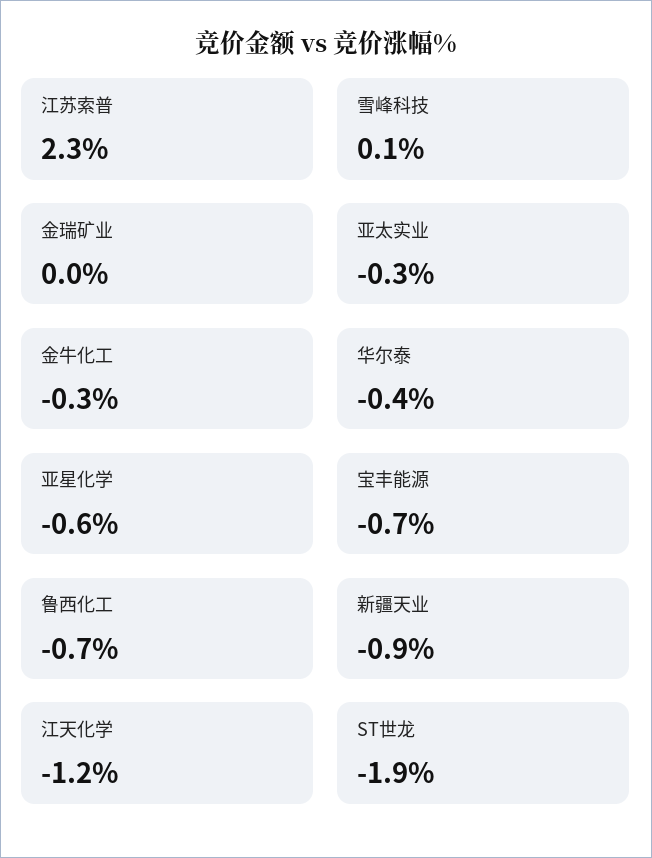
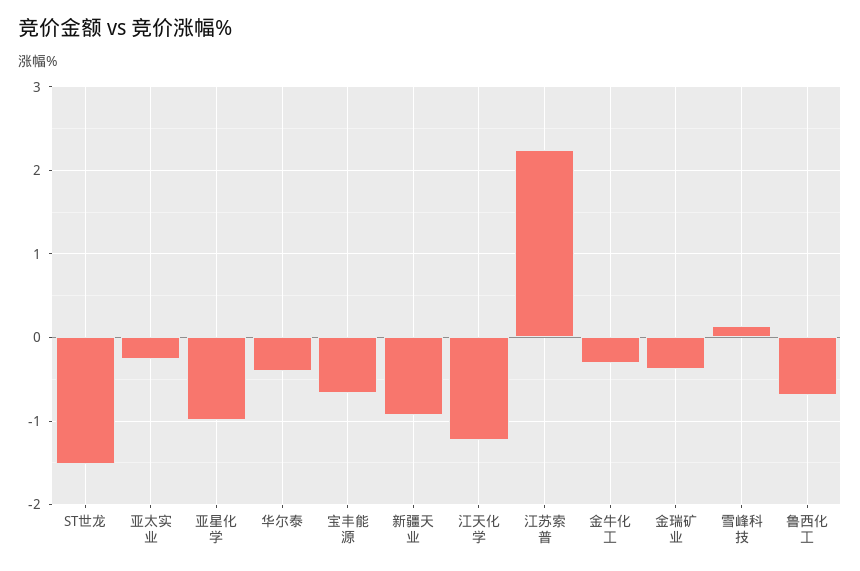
金瑞矿业: 0 -> -0.4
亚星化学: -0.6 -> -1
ST世龙: -1.9 -> -1.5

